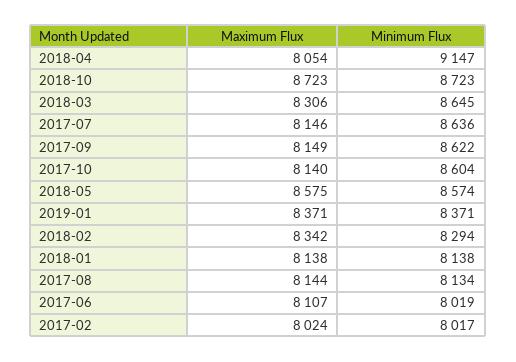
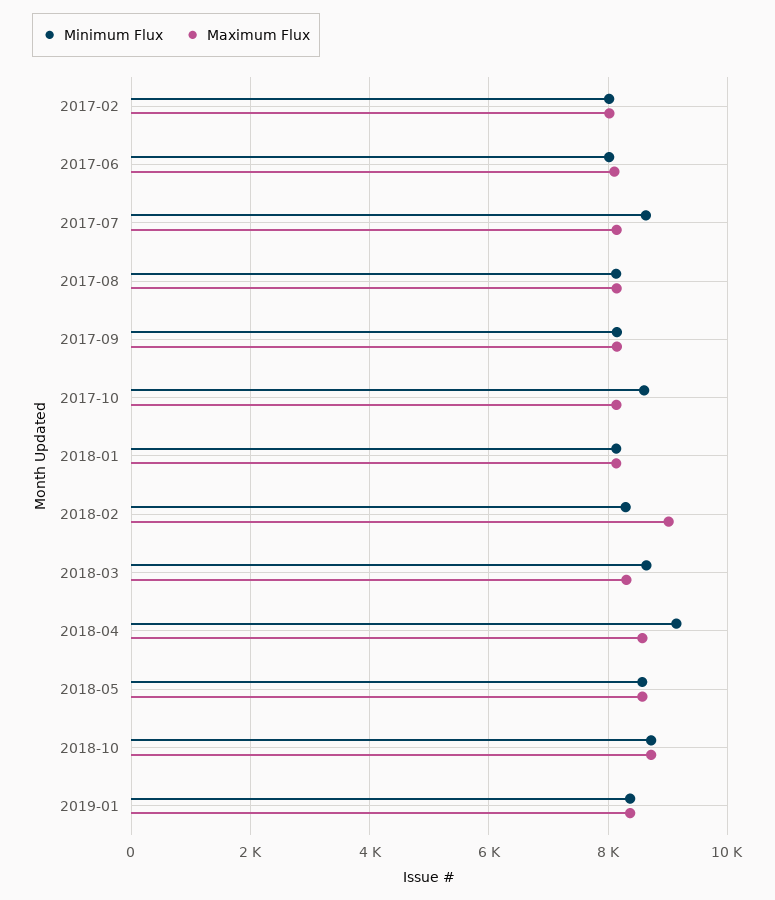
Maximum Flux, 2018-04: 8054 -> 8600
Minimum Flux, 2017-09: 8622 -> 8200
Maximum Flux, 2018-02: 8342 -> 9000

